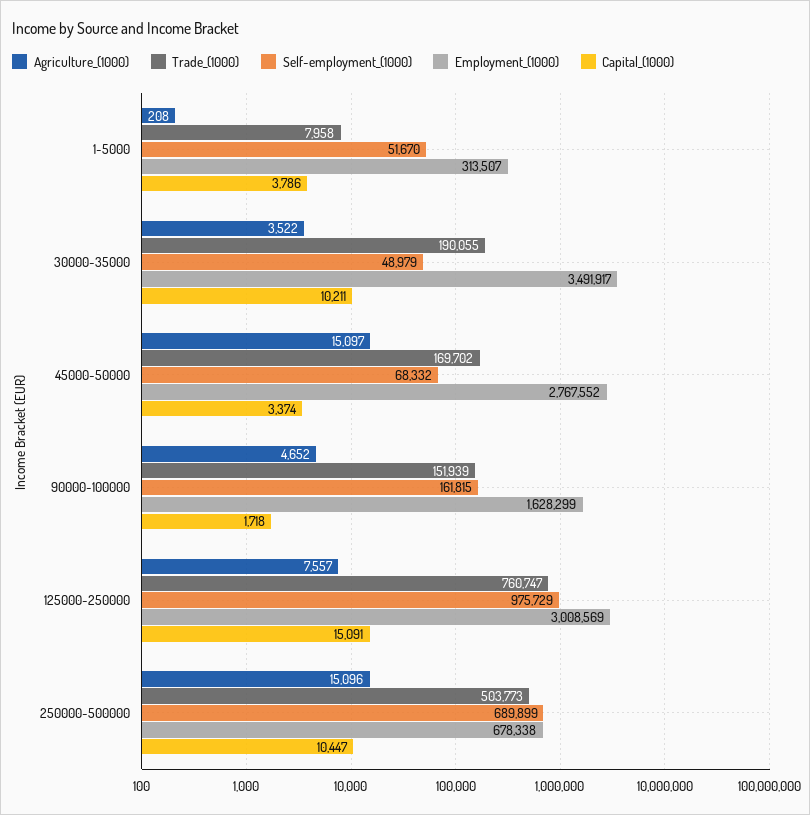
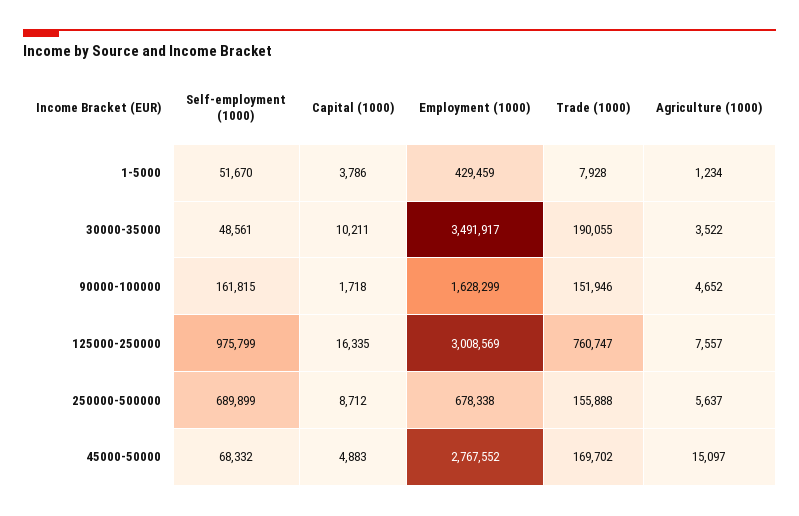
Agriculture_(1000), 1-5000: 208 -> 1234
Trade_(1000), 1-5000: 7958 -> 7928
Employment_(1000), 1-5000: 313507 -> 429459
Self-employment_(1000), 30000-35000: 48979 -> 48561
Capital_(1000), 45000-50000: 3374 -> 4883
Trade_(1000), 90000-100000: 151939 -> 151946
Self-employment_(1000), 125000-250000: 975729 -> 975799
Capital_(1000), 125000-250000: 15091 -> 16335
Agriculture_(1000), 250000-500000: 15096 -> 5637
Trade_(1000), 250000-500000: 503773 -> 155888
Capital_(1000), 250000-500000: 10447 -> 8712

